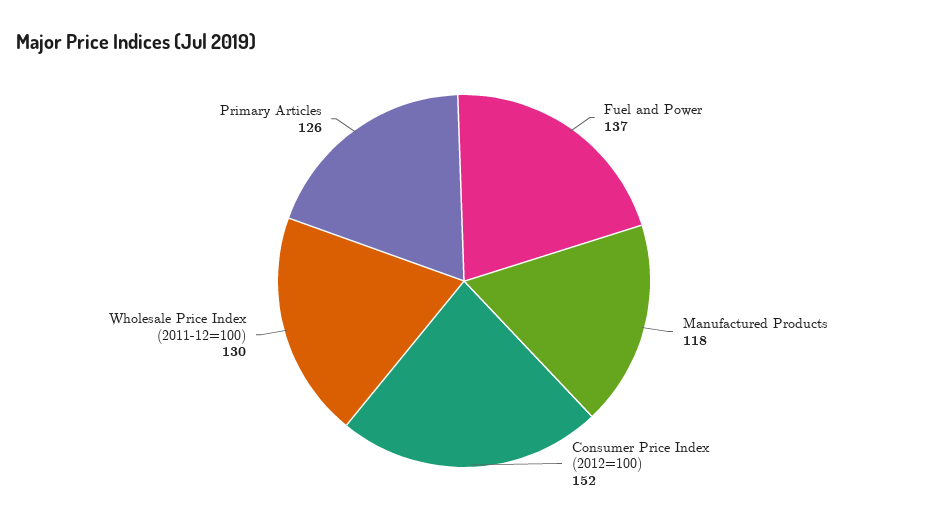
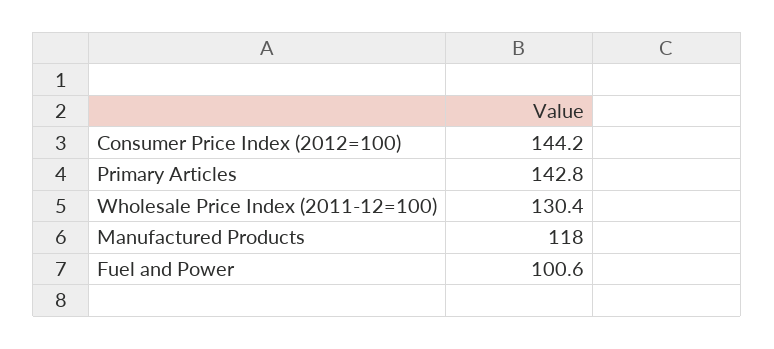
Fuel and Power: 137 -> 100.6
Consumer Price Index (2012=100): 152 -> 144.2
Primary Articles: 126 -> 142.8

